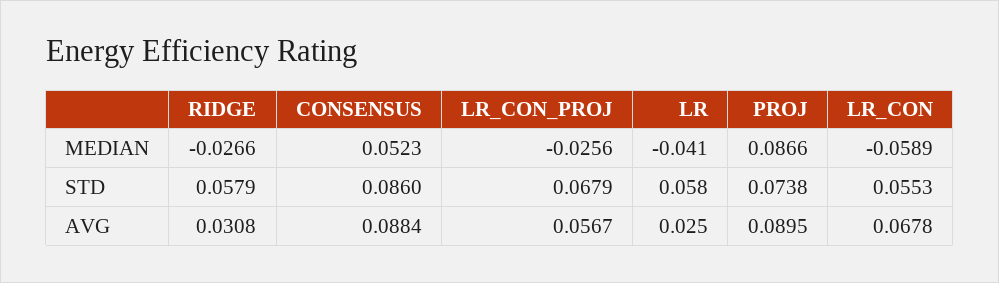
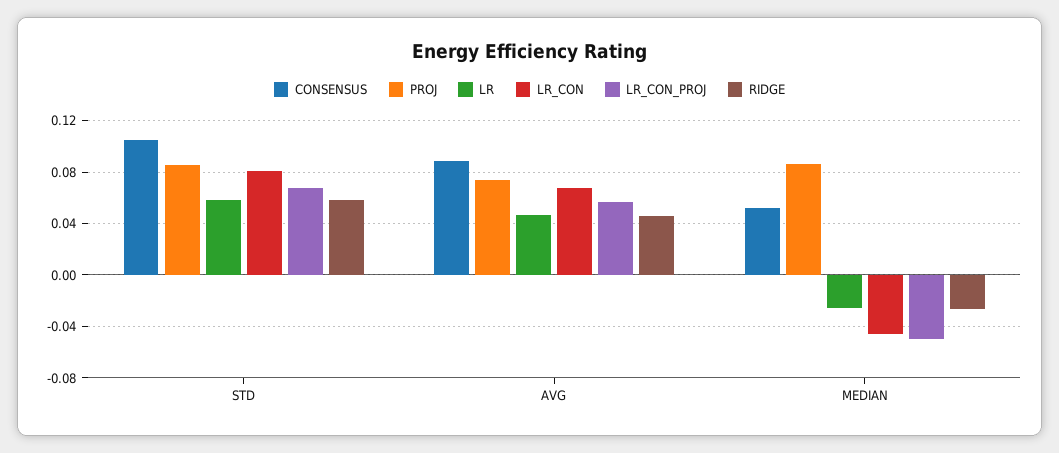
LR_CON_PROJ, MEDIAN: -0.0256 -> -0.05
LR, MEDIAN: -0.041 -> -0.025
LR_CON, MEDIAN: -0.0589 -> -0.045
CONSENSUS, STD: 0.086 -> 0.105
PROJ, STD: 0.0738 -> 0.085
LR_CON, STD: 0.0553 -> 0.08
RIDGE, AVG: 0.0308 -> 0.045
LR, AVG: 0.025 -> 0.045
PROJ, AVG: 0.0895 -> 0.075

